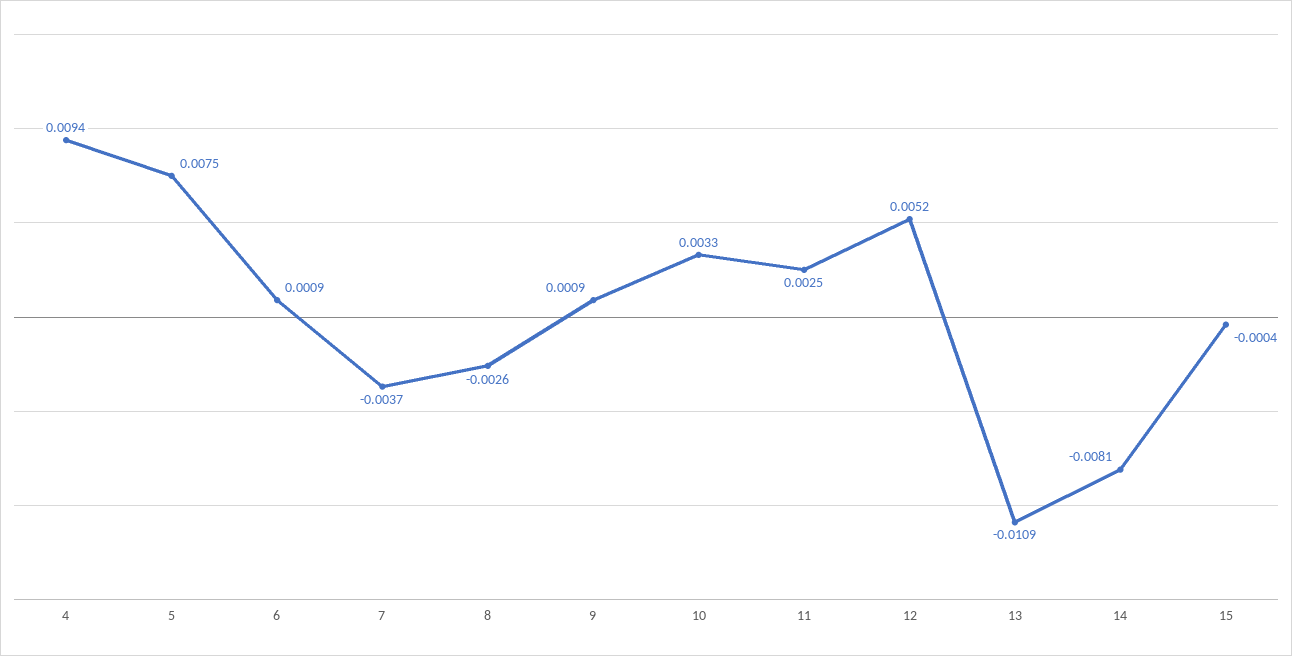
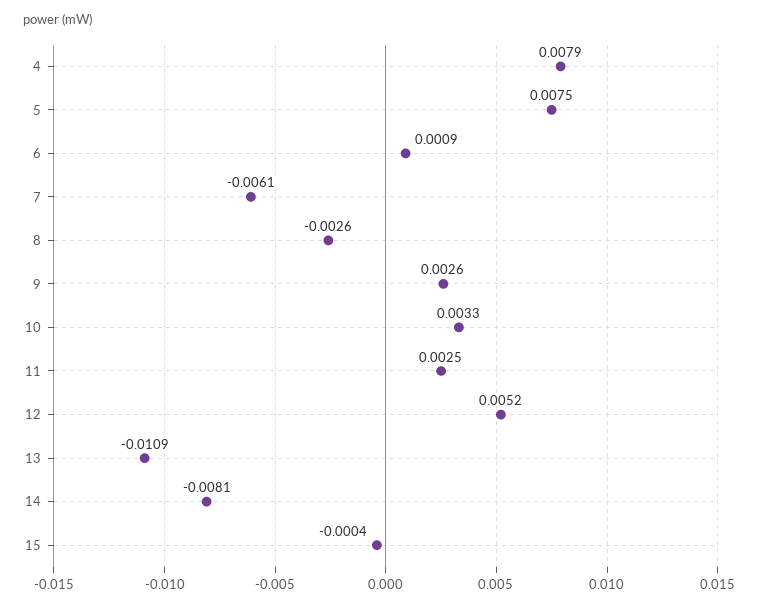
4: 0.0094 -> 0.0079
7: -0.0037 -> -0.0061
9: 0.0009 -> 0.0026

